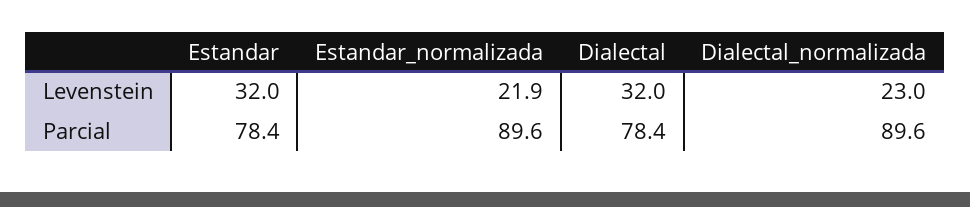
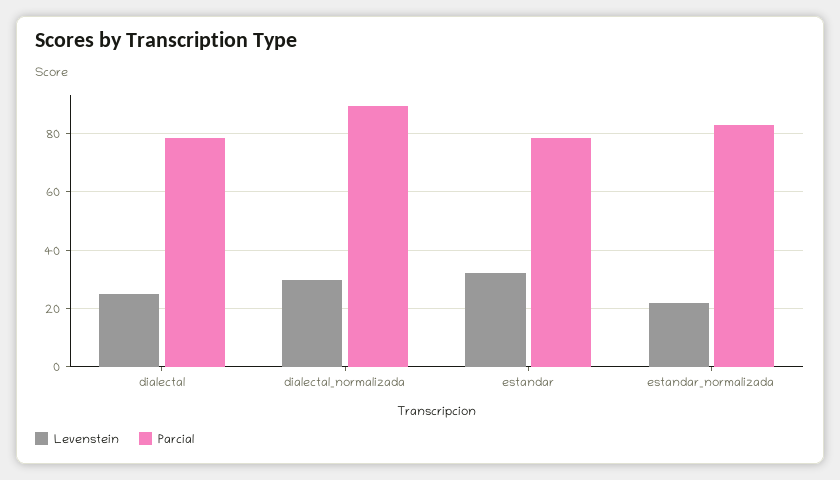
Levenstein, Dialectal: 32 -> 25
Levenstein, Dialectal_normalizada: 23 -> 30
Parcial, Estandar_normalizada: 89.6 -> 82.5

